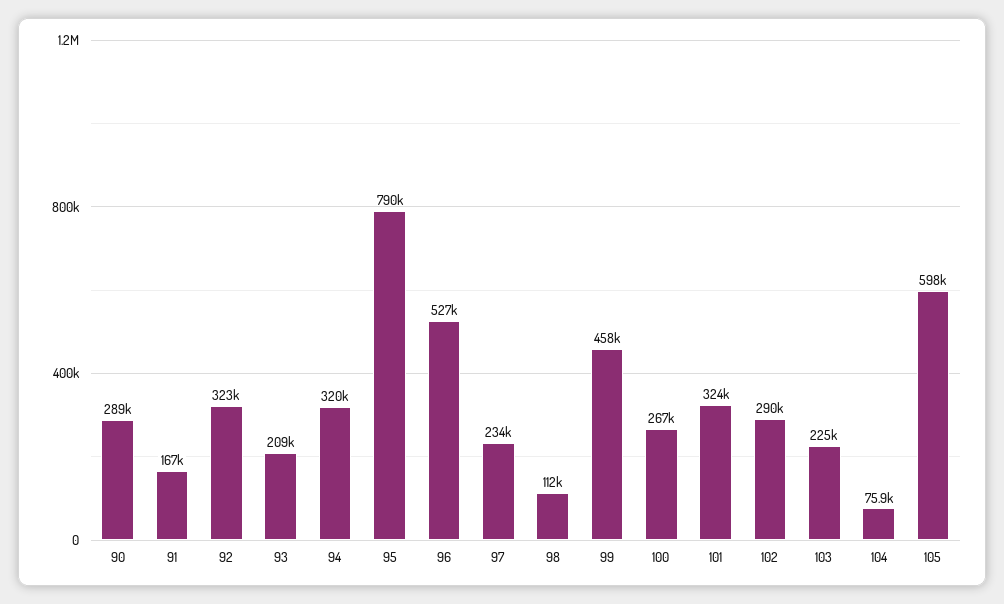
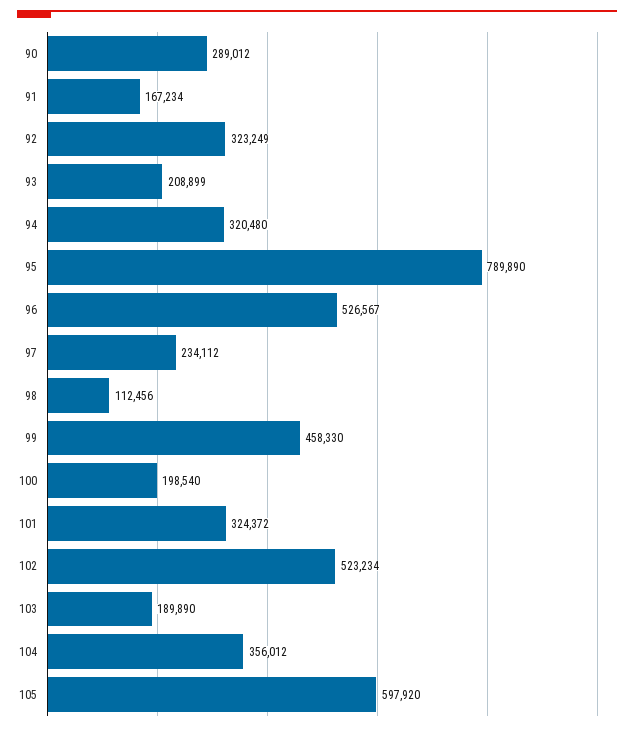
100: 267000 -> 198540
102: 290000 -> 523234
103: 225000 -> 189890
104: 75900 -> 356012

